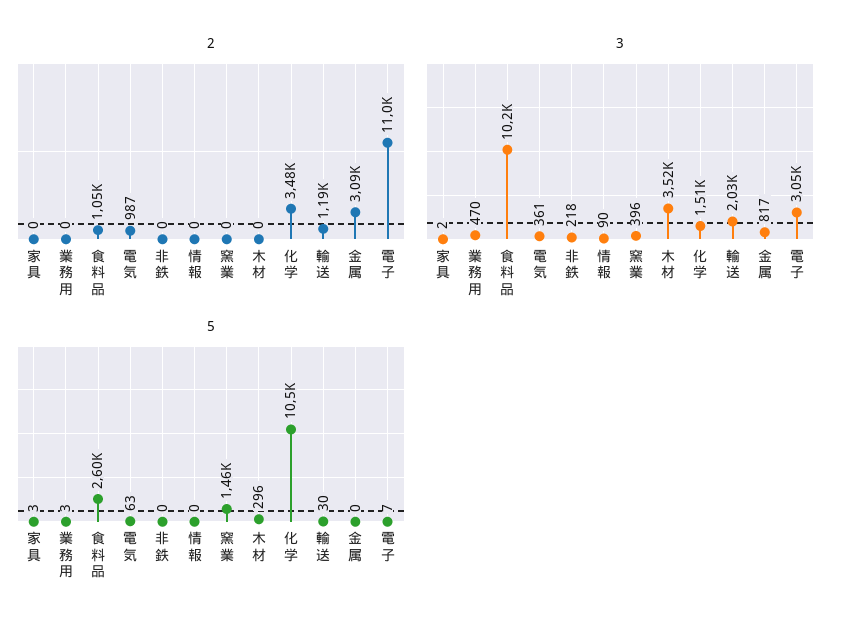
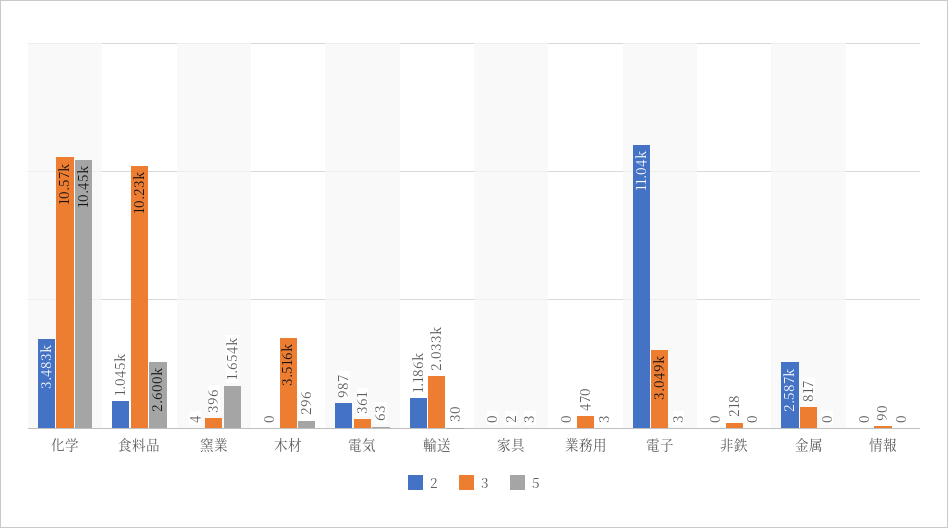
2, 窯業: 0 -> 4
2, 金属: 3090 -> 2587
3, 化学: 1510 -> 10570
5, 窯業: 1460 -> 1654
5, 電子: 7 -> 3

